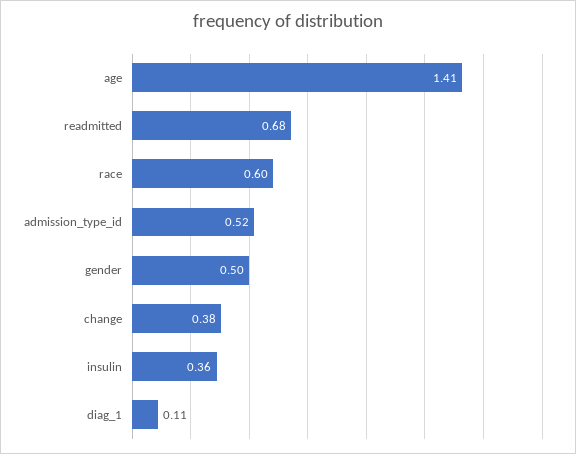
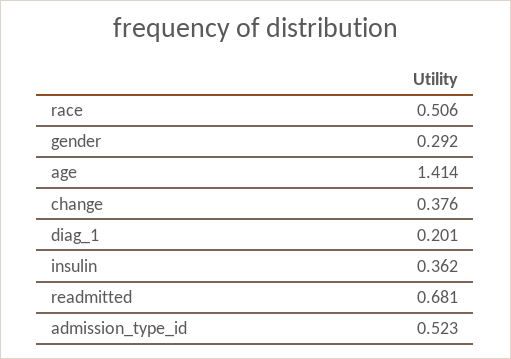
race: 0.6 -> 0.506
gender: 0.5 -> 0.292
diag_1: 0.11 -> 0.201

